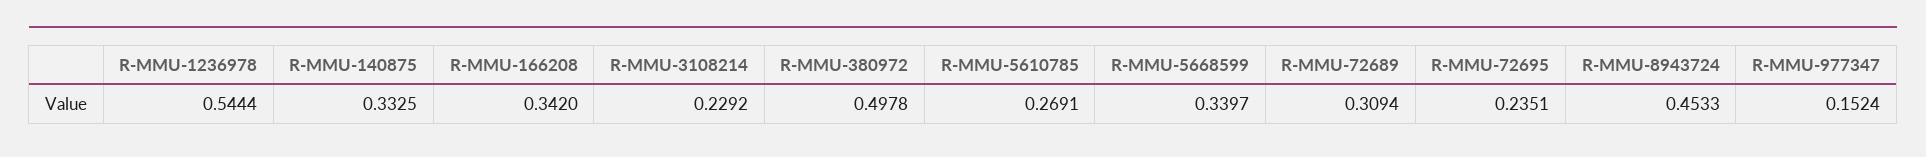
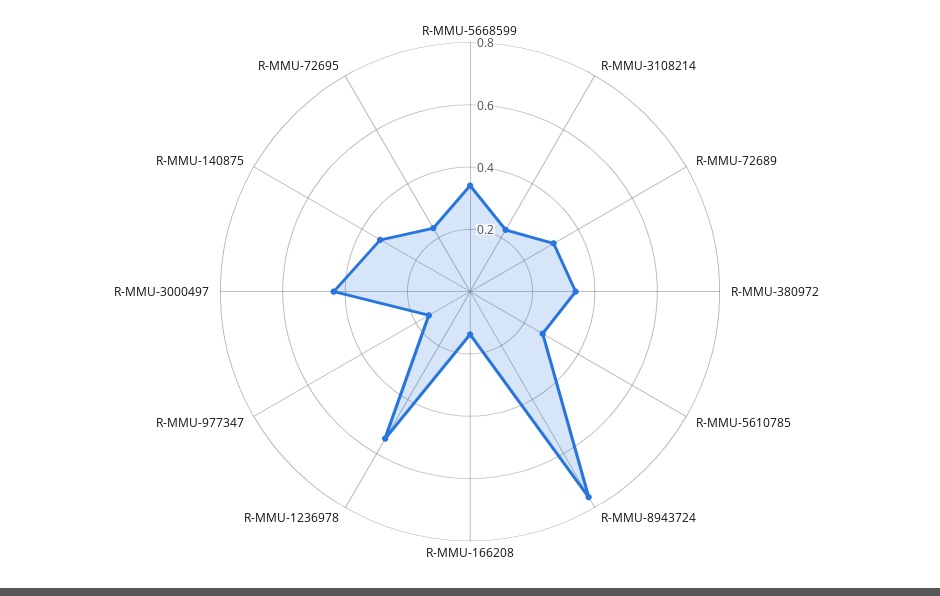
R-MMU-166208: 0.342 -> 0.15
R-MMU-380972: 0.4978 -> 0.35
R-MMU-8943724: 0.4533 -> 0.75
R-MMU-3000497: none -> 0.45

